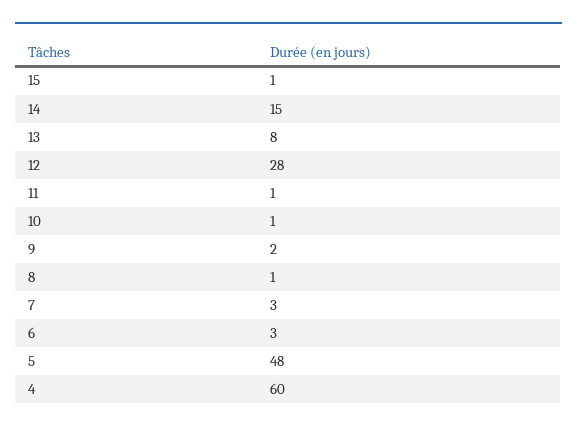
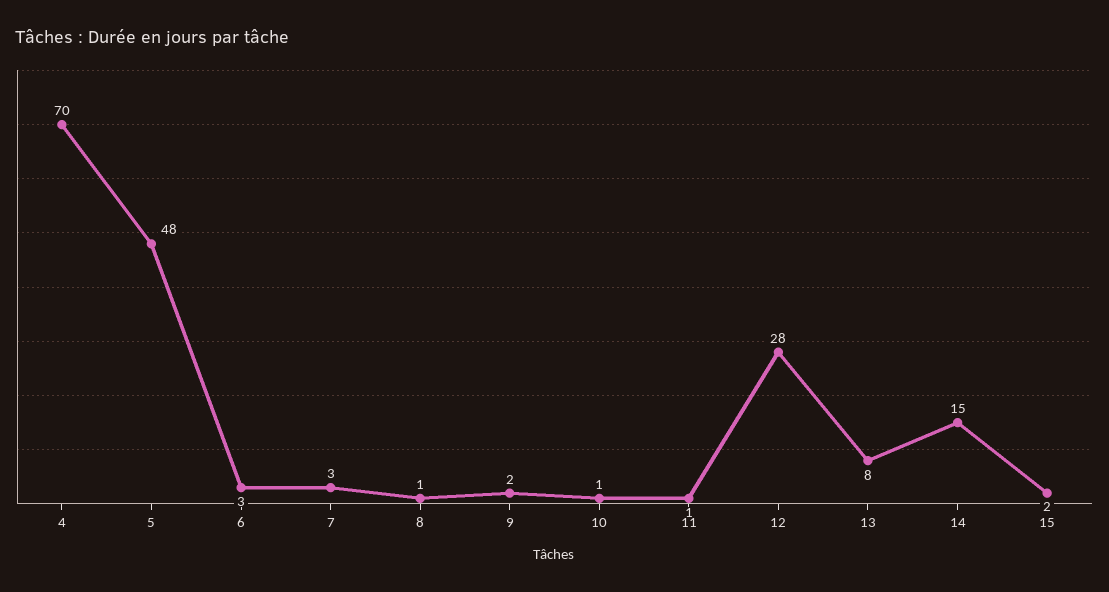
15: 1 -> 2
4: 60 -> 70

